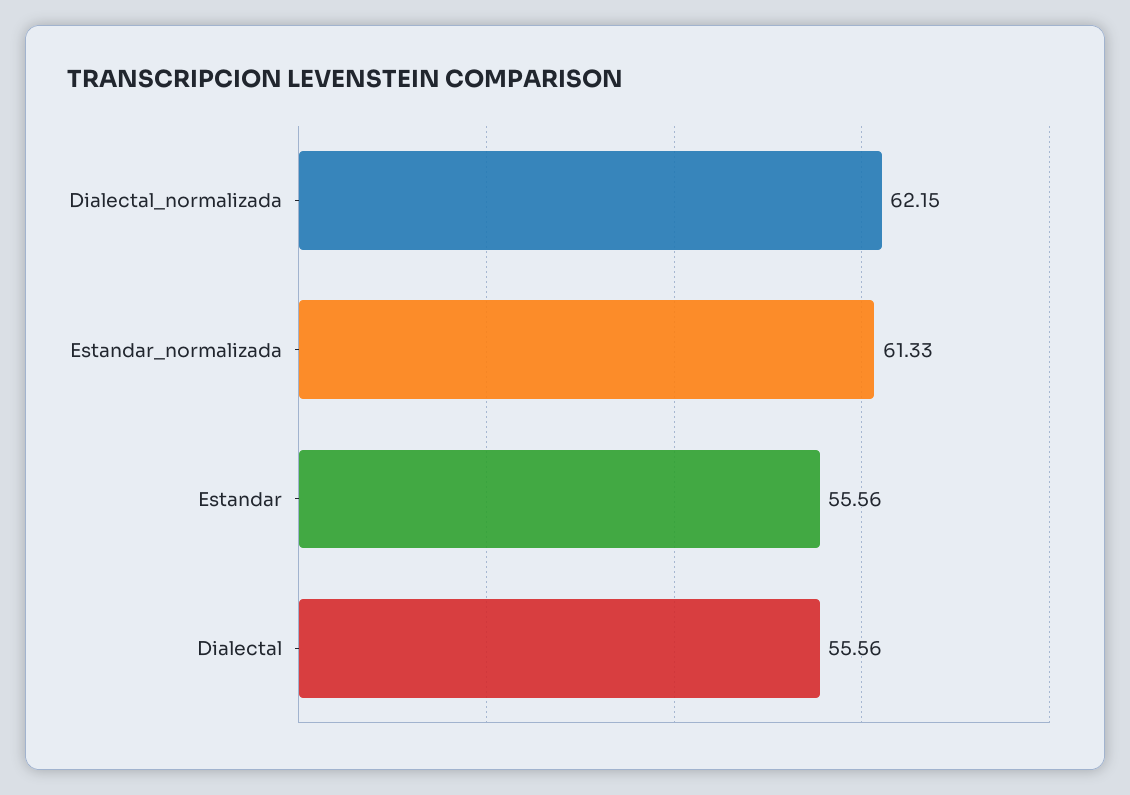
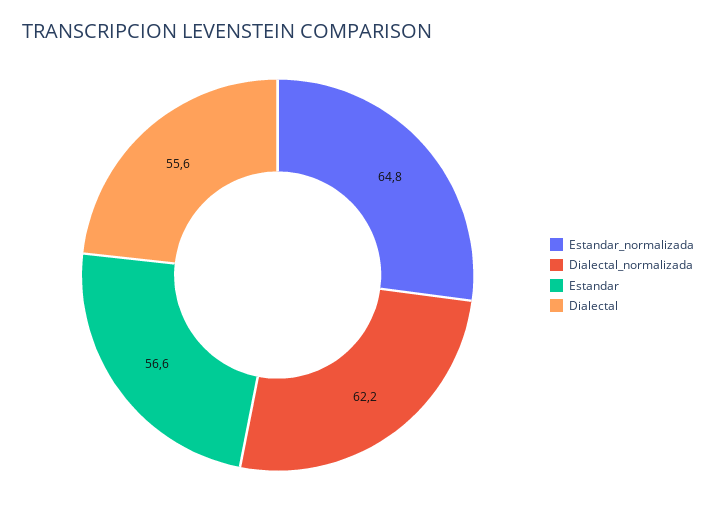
Estandar_normalizada: 61.33 -> 64.8
Estandar: 55.56 -> 56.6

